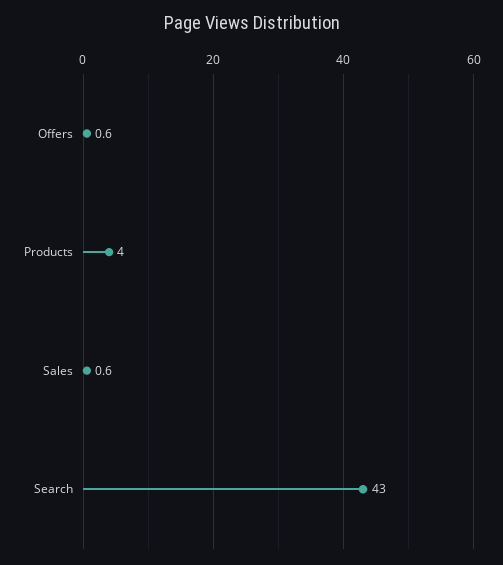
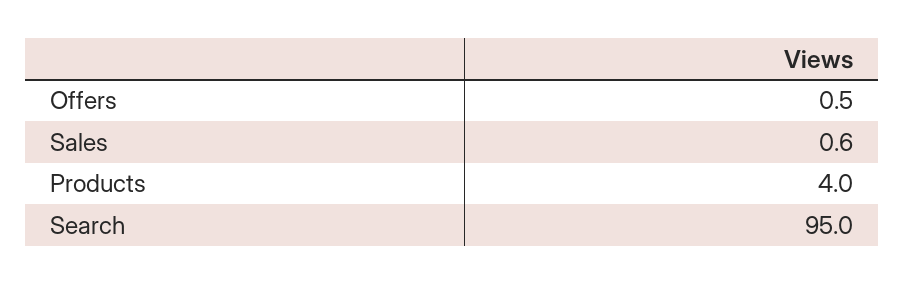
Offers: 0.6 -> 0.5
Search: 43 -> 95

